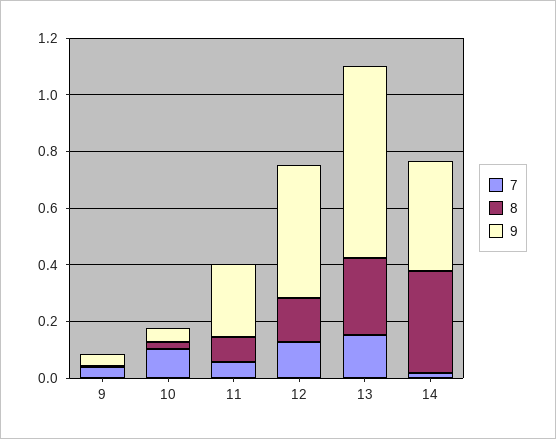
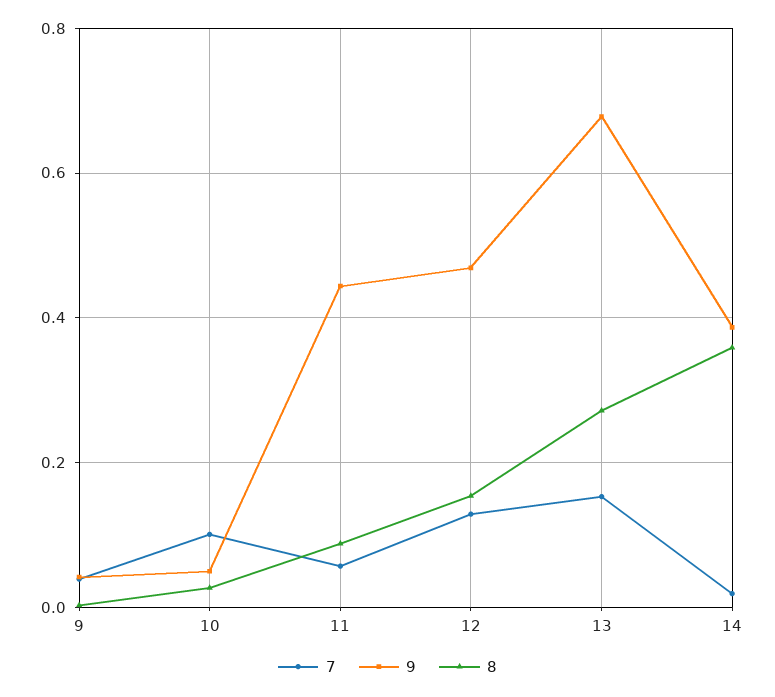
9, 11: 0.25 -> 0.44

